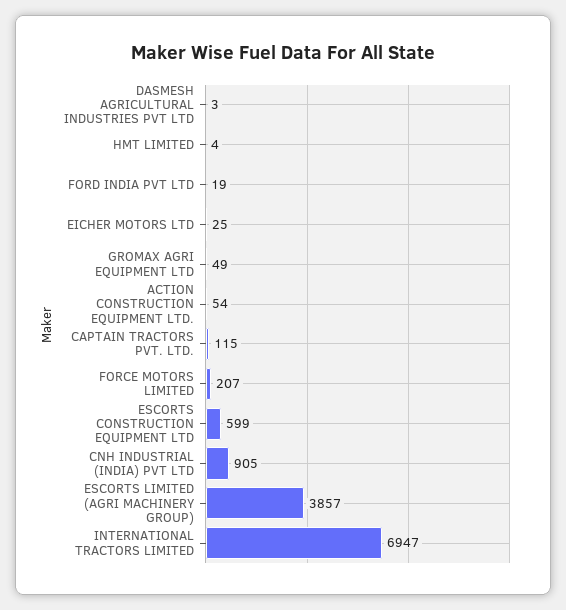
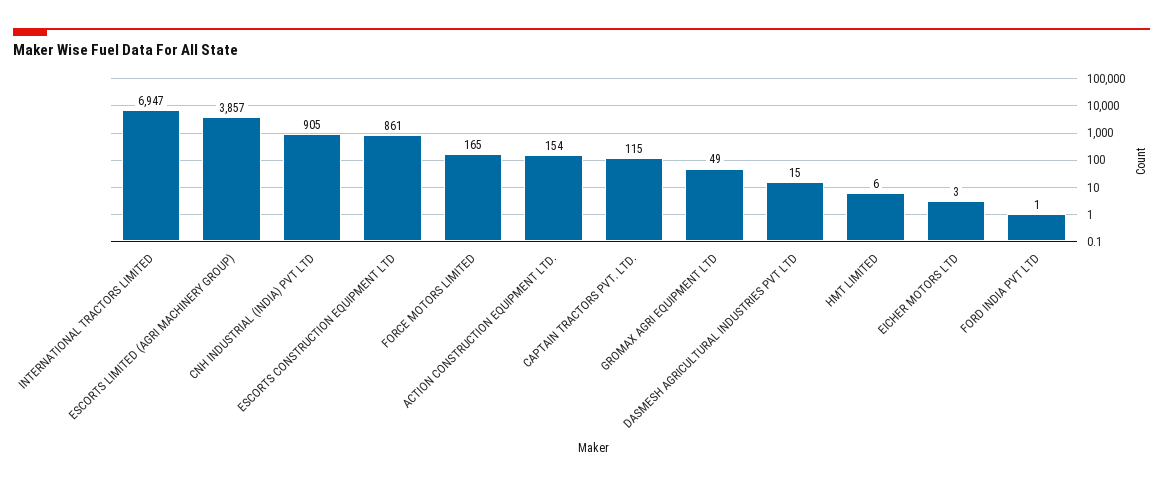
DASMESH AGRICULTURAL INDUSTRIES PVT LTD: 3 -> 15
HMT LIMITED: 4 -> 6
FORD INDIA PVT LTD: 19 -> 1
EICHER MOTORS LTD: 25 -> 3
ACTION CONSTRUCTION EQUIPMENT LTD.: 54 -> 154
FORCE MOTORS LIMITED: 207 -> 165
ESCORTS CONSTRUCTION EQUIPMENT LTD: 599 -> 861

